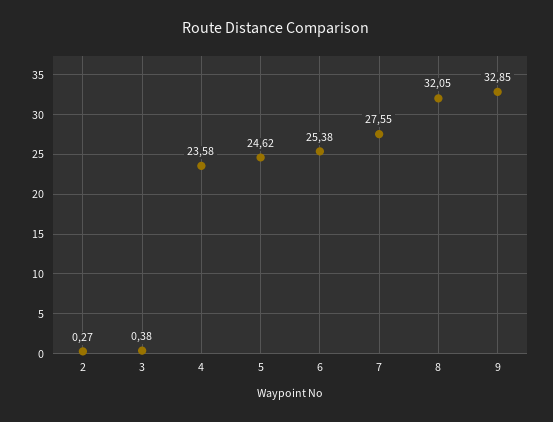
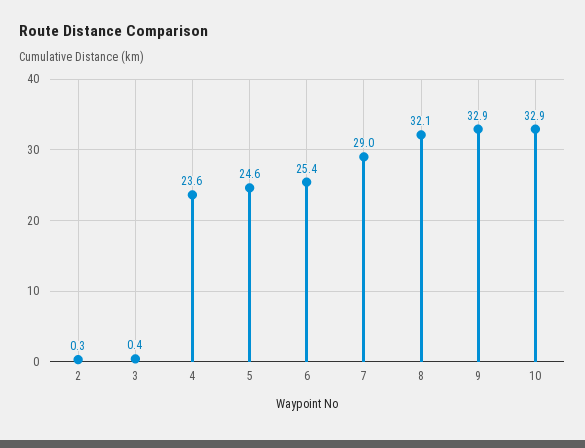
7: 27.55 -> 29
10: none -> 32.9

